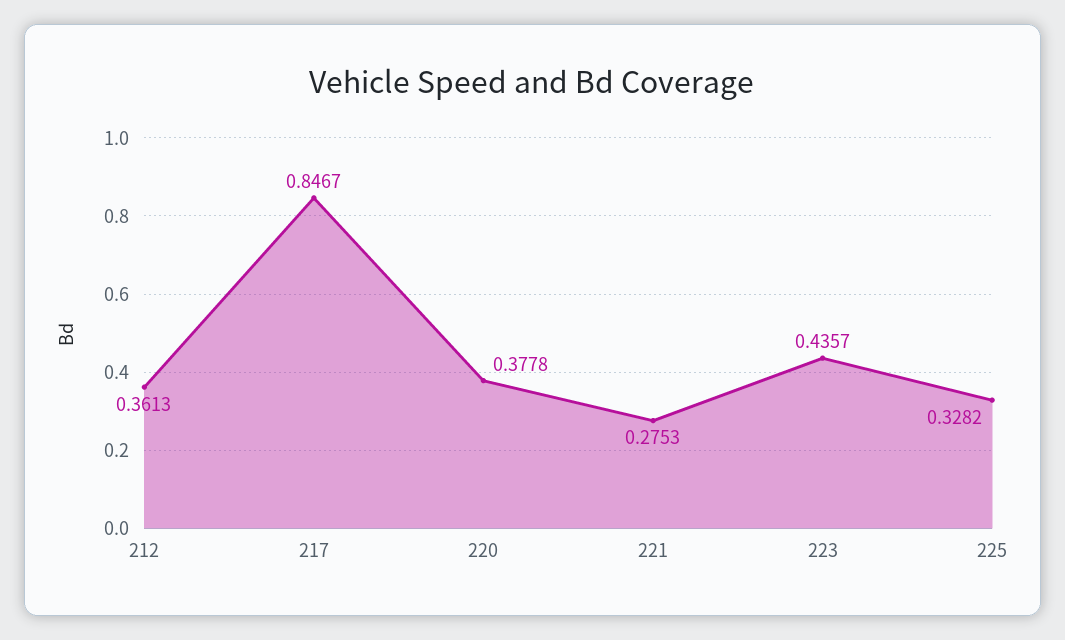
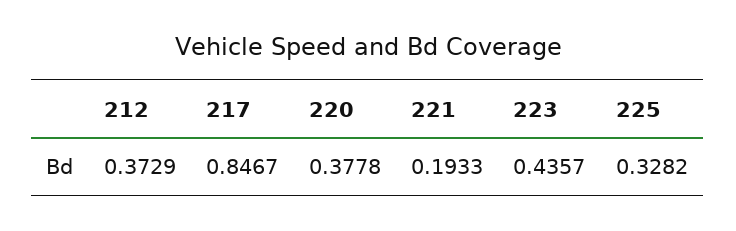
212: 0.3613 -> 0.3729
221: 0.2753 -> 0.1933

